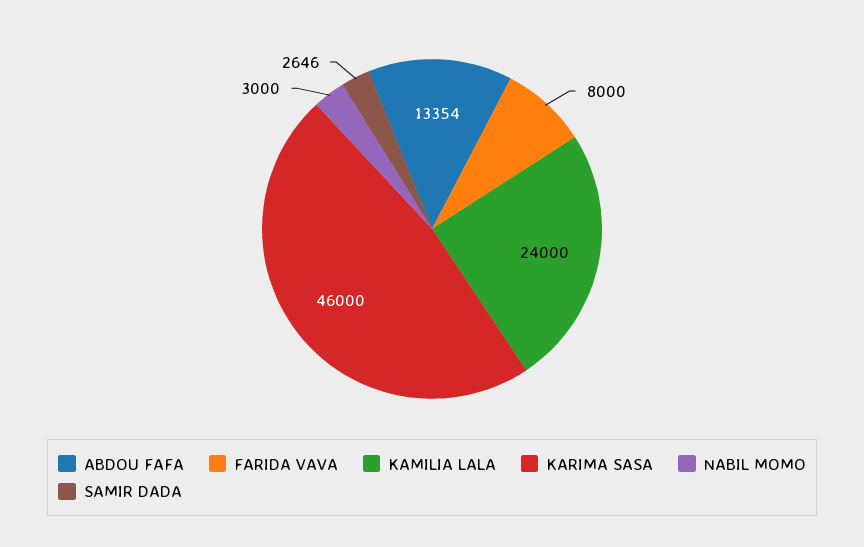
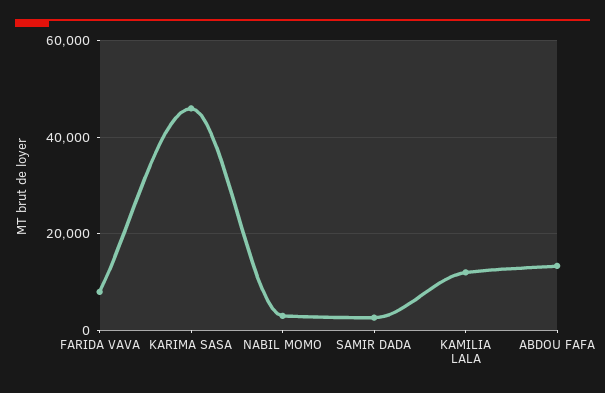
KAMILIA LALA: 24000 -> 12000

